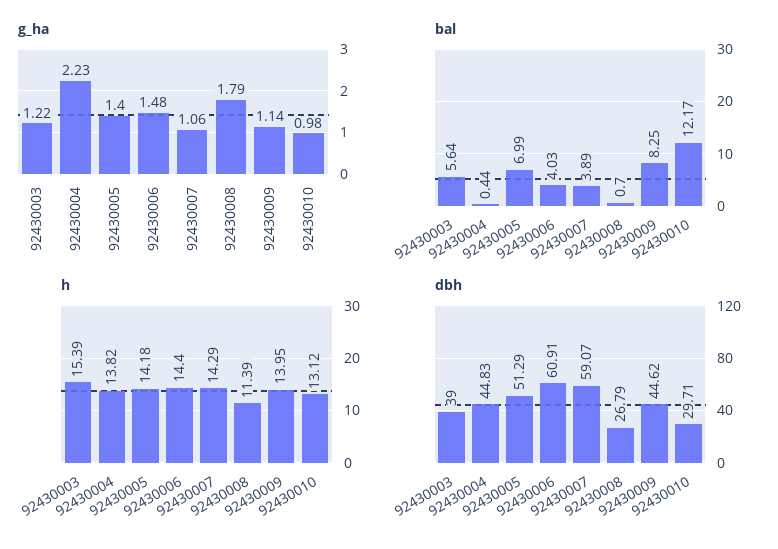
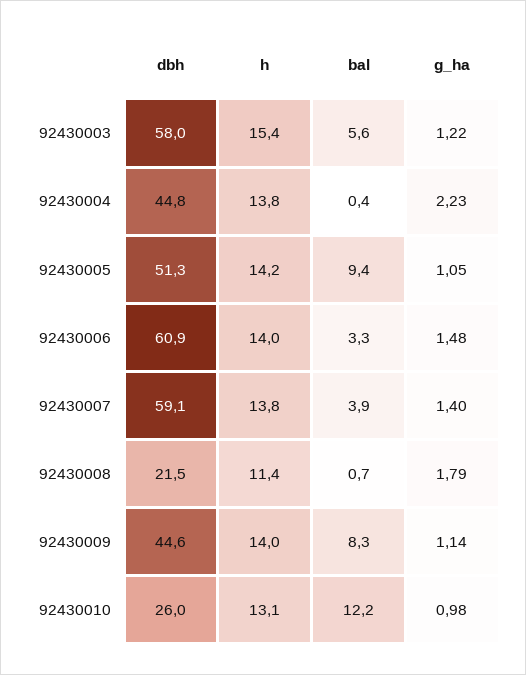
g_ha, 92430005: 1.4 -> 1.05
g_ha, 92430007: 1.06 -> 1.4
bal, 92430005: 6.99 -> 9.4
bal, 92430006: 4.03 -> 3.3
h, 92430006: 14.4 -> 14
h, 92430007: 14.29 -> 13.8
dbh, 92430003: 39 -> 58
dbh, 92430008: 26.79 -> 21.5
dbh, 92430010: 29.71 -> 26

